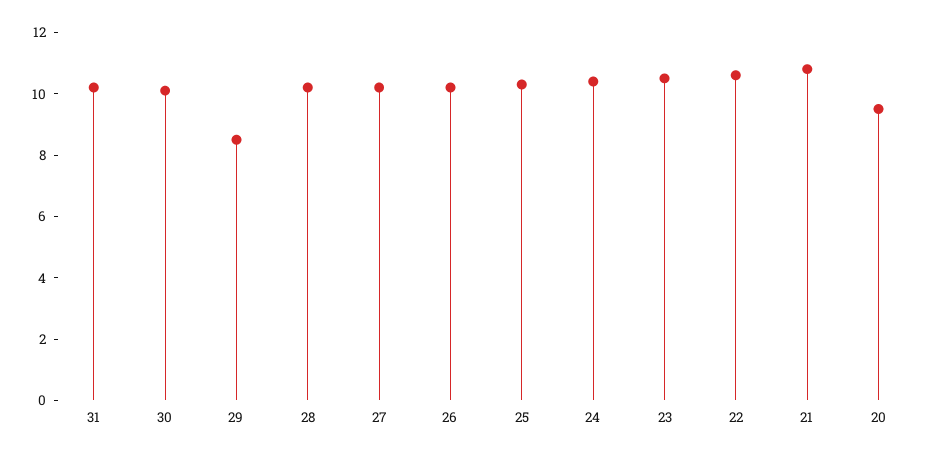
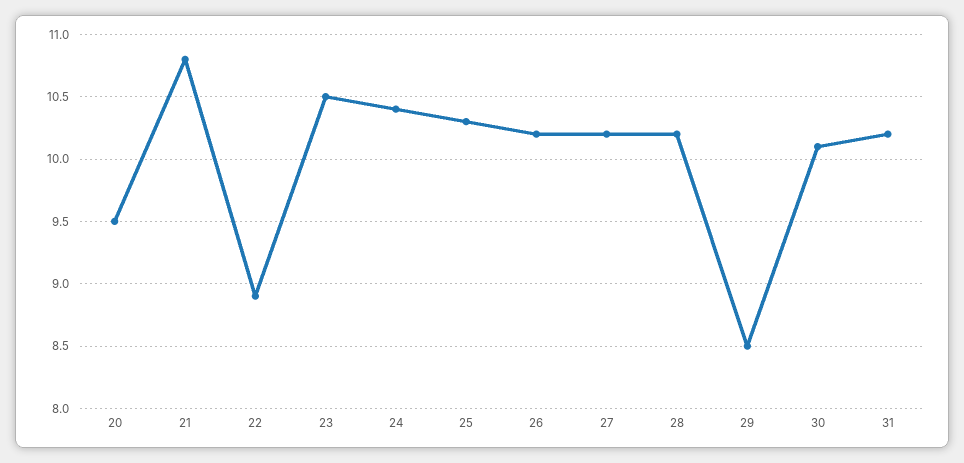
22: 10.5 -> 8.9

